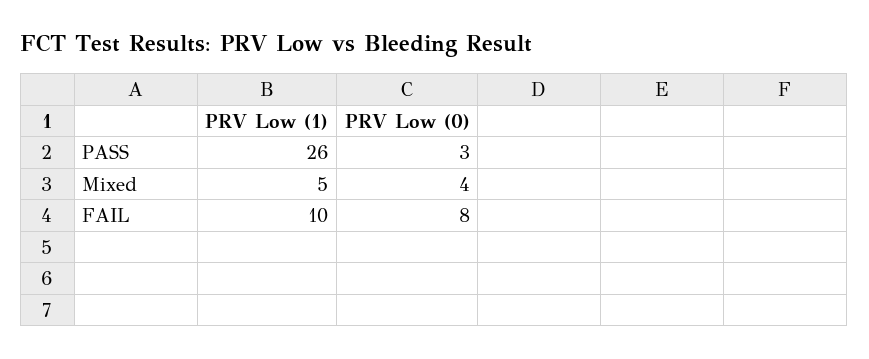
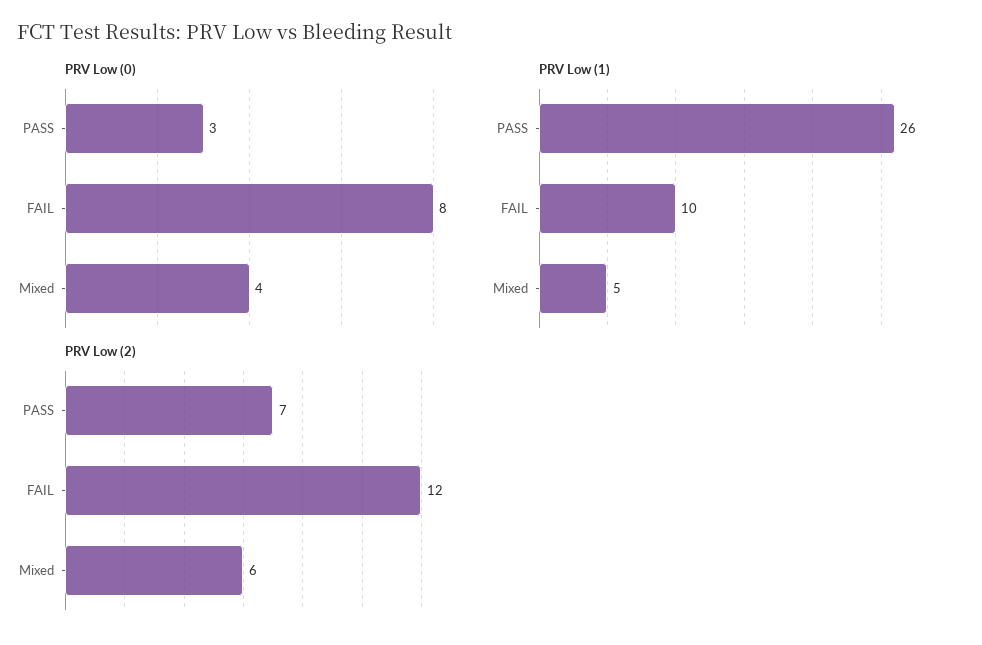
PRV Low (2), PASS: none -> 7
PRV Low (2), FAIL: none -> 12
PRV Low (2), Mixed: none -> 6

